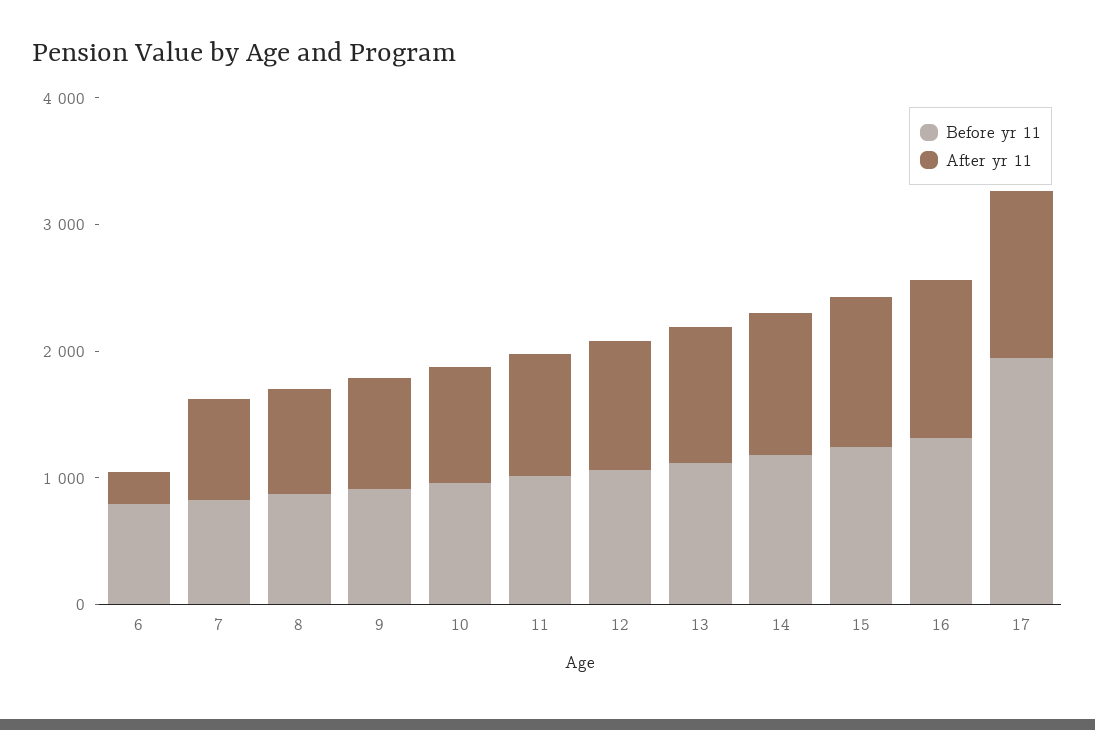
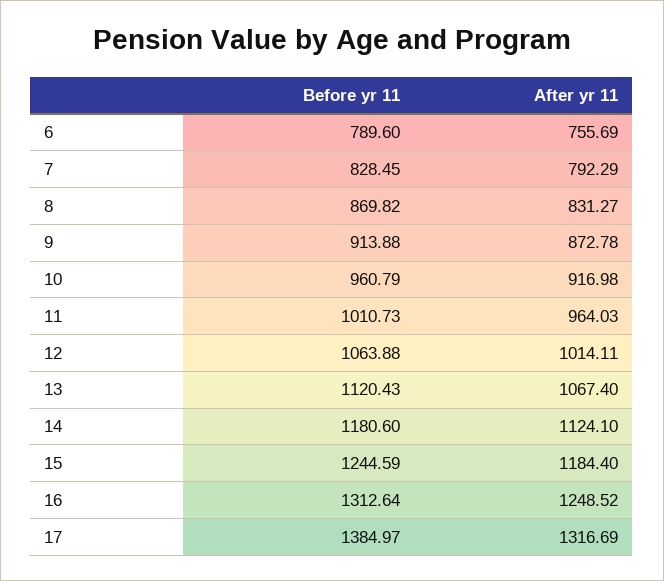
After yr 11, 6: 200 -> 755.69
Before yr 11, 17: 2000 -> 1384.97

